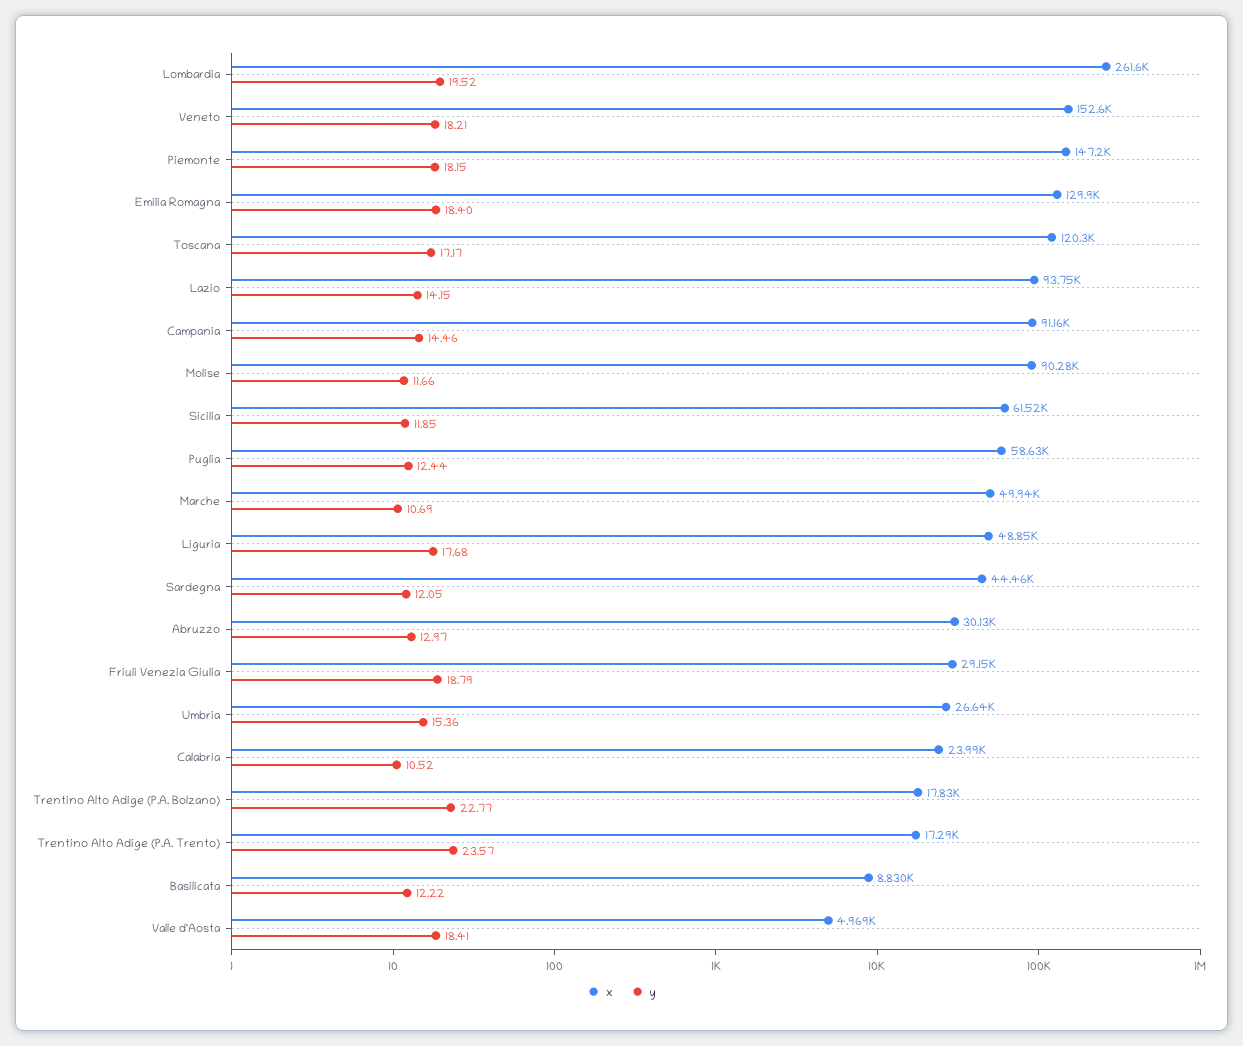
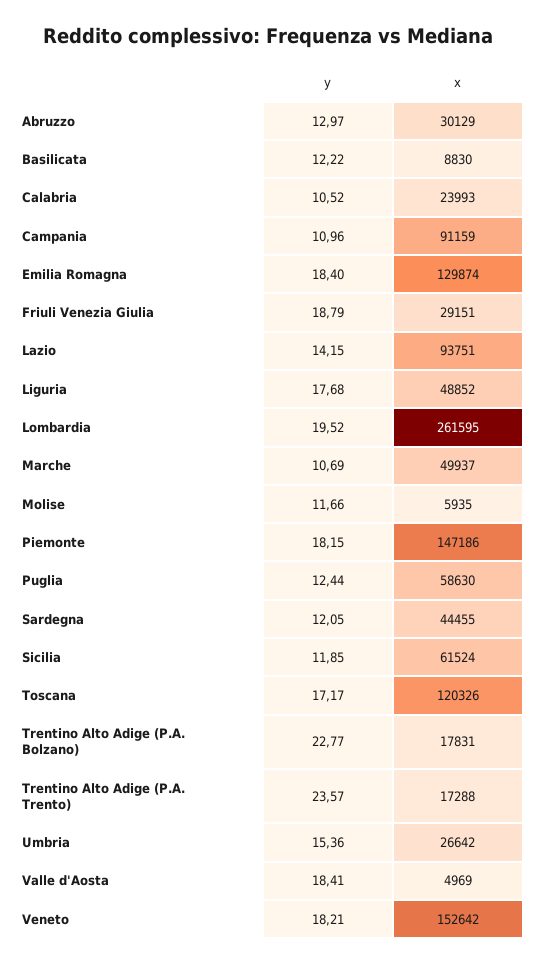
y, Campania: 14.46 -> 10.96
x, Molise: 90280 -> 5935

